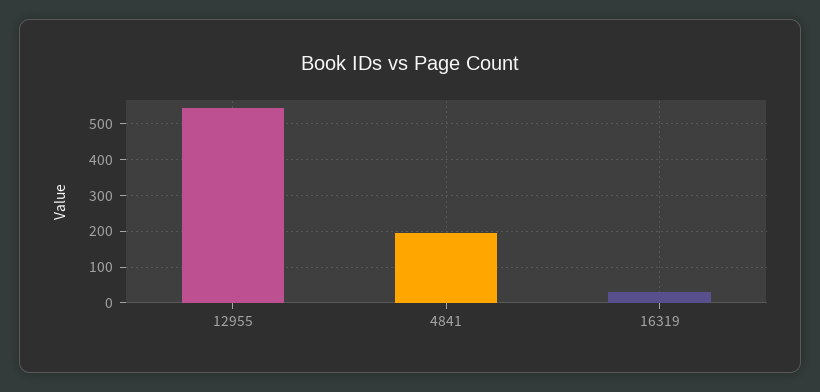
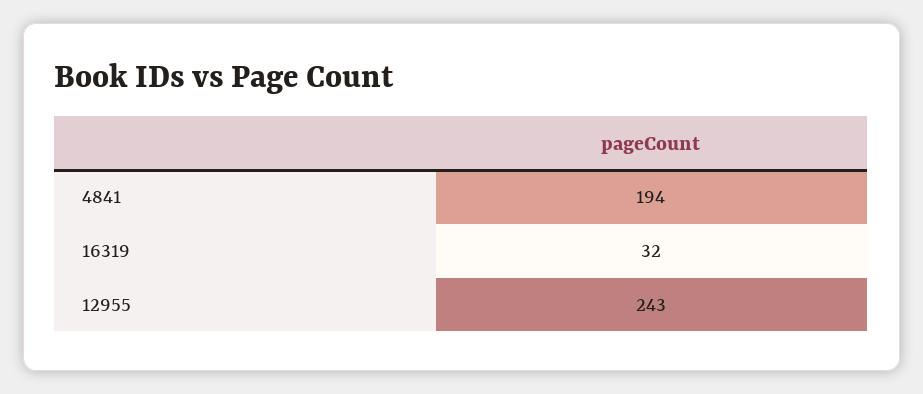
12955: 540 -> 243

